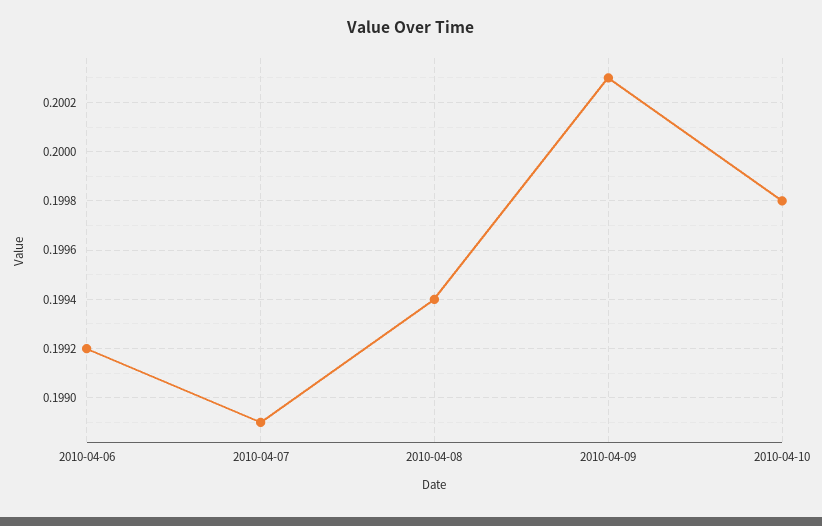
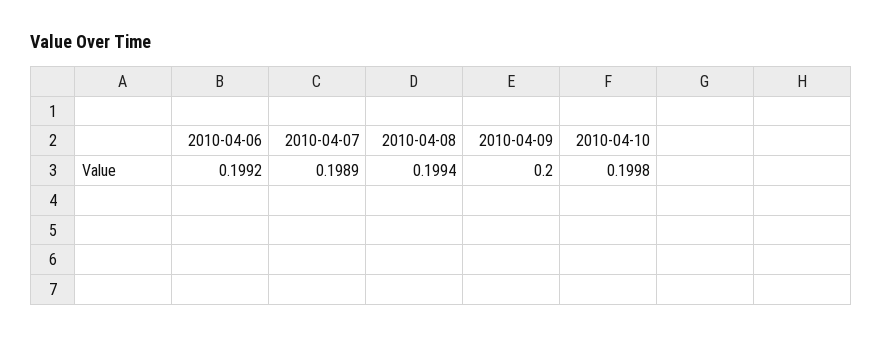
2010-04-09: 0.2003 -> 0.2

